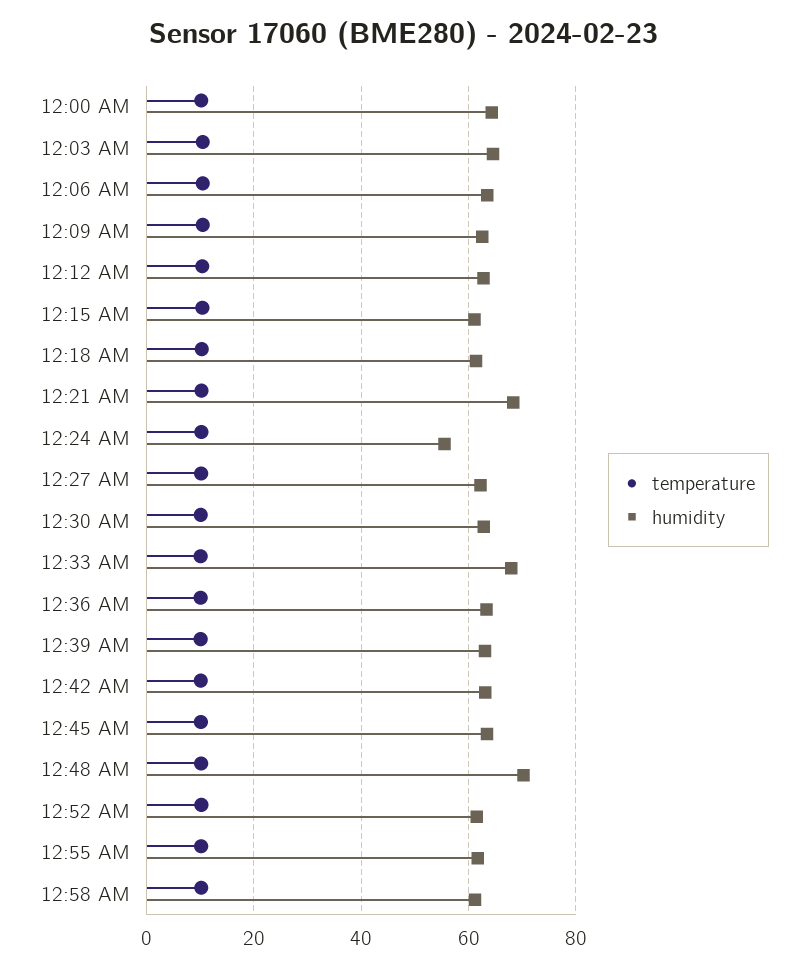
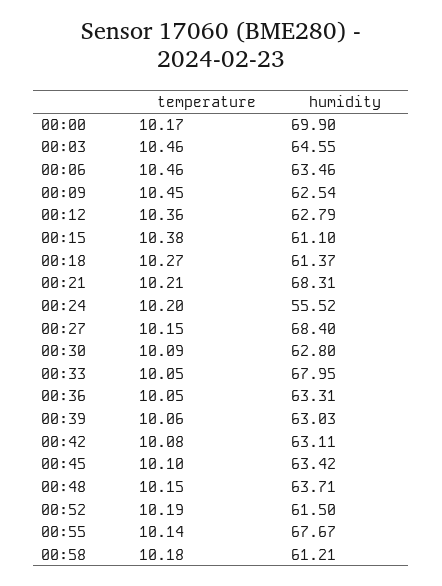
humidity, 12:00 AM: 64 -> 69.9
humidity, 12:27 AM: 62 -> 68.4
humidity, 12:48 AM: 70 -> 63.71
humidity, 12:55 AM: 62 -> 67.67

